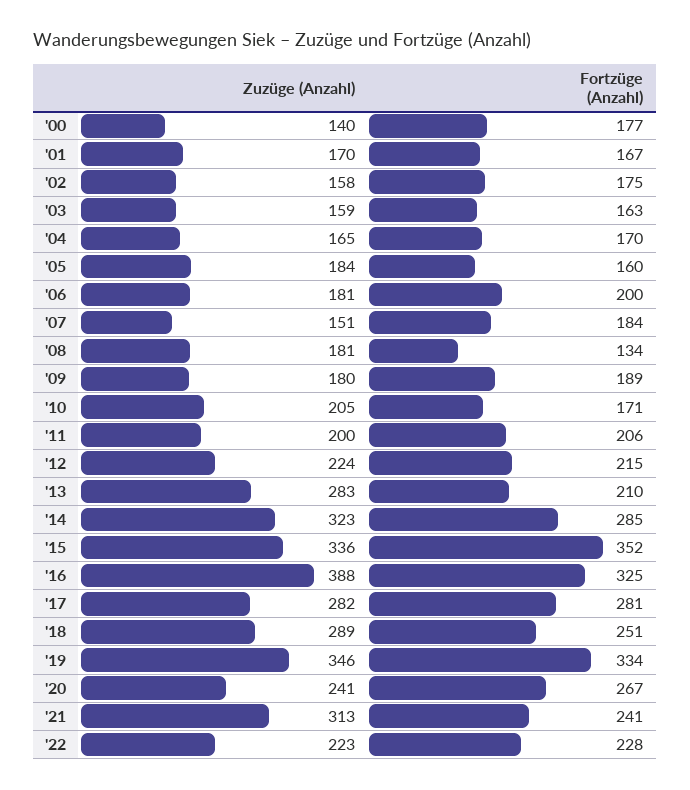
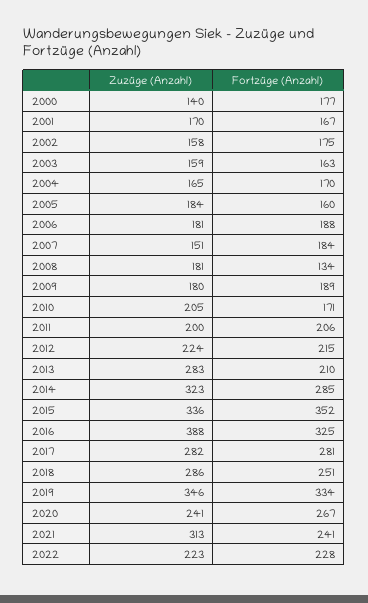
Fortzüge (Anzahl), '06: 200 -> 188
Zuzüge (Anzahl), '18: 289 -> 286

